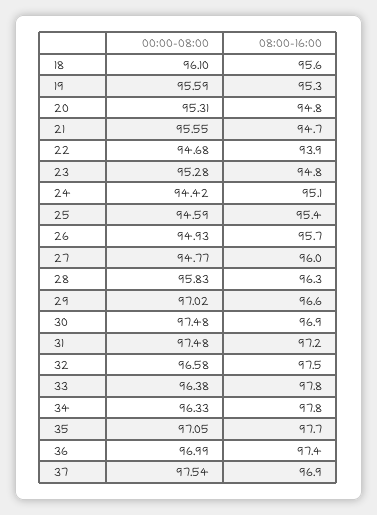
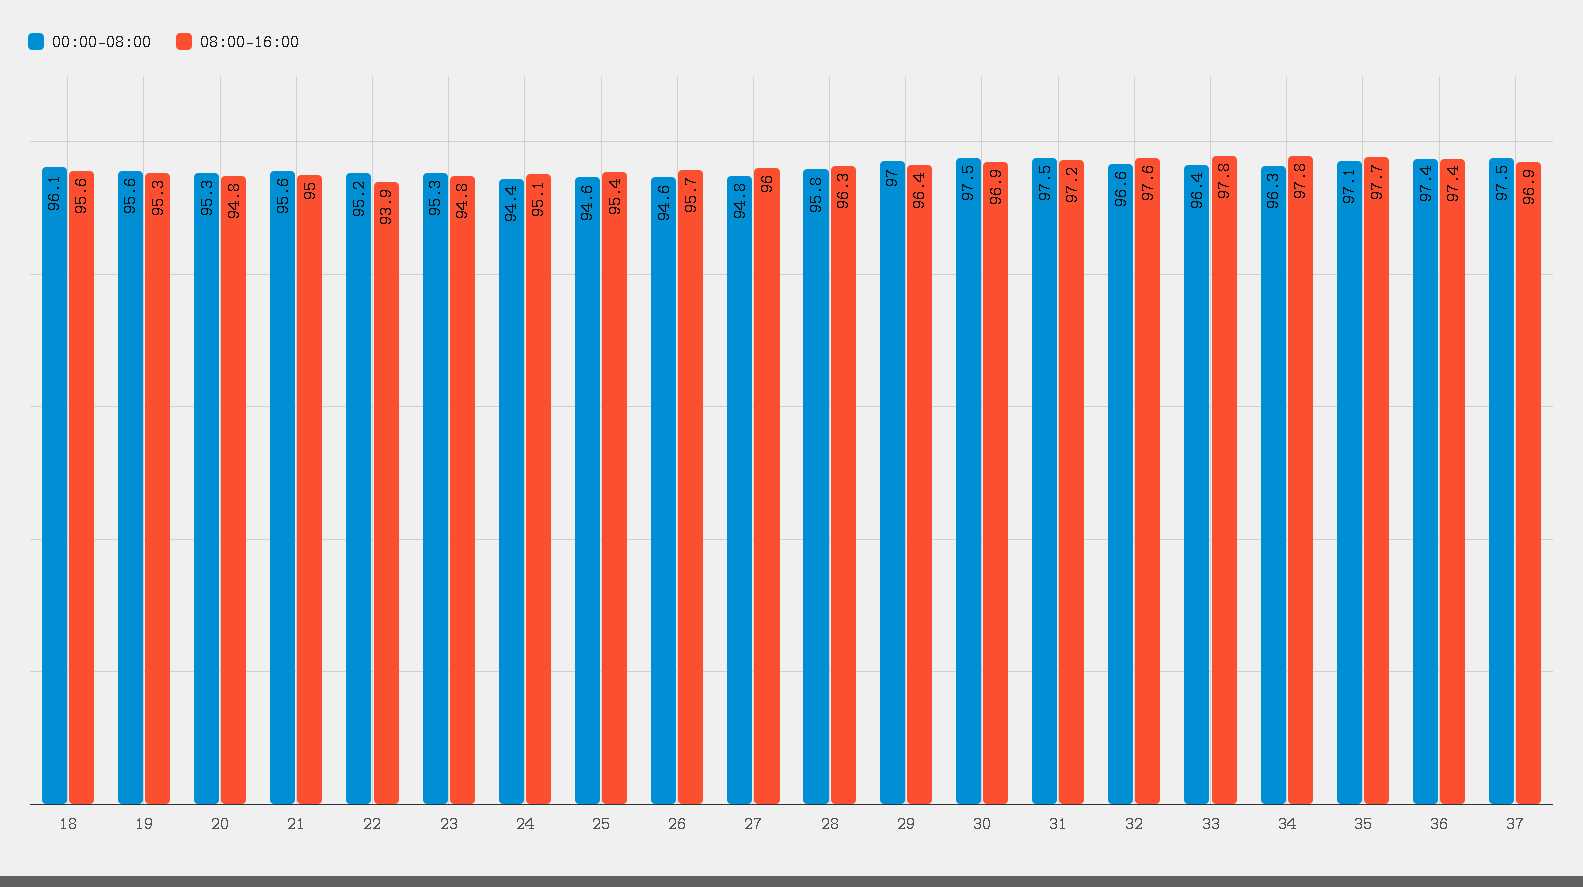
08:00-16:00, 21: 94.7 -> 95
00:00-08:00, 22: 94.68 -> 95.2
00:00-08:00, 26: 94.93 -> 94.6
08:00-16:00, 29: 96.6 -> 96.4
08:00-16:00, 32: 97.5 -> 97.6
00:00-08:00, 36: 96.99 -> 97.4

